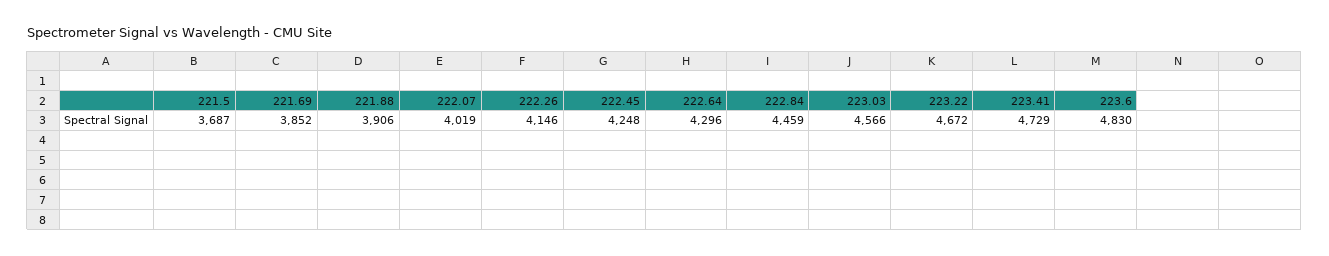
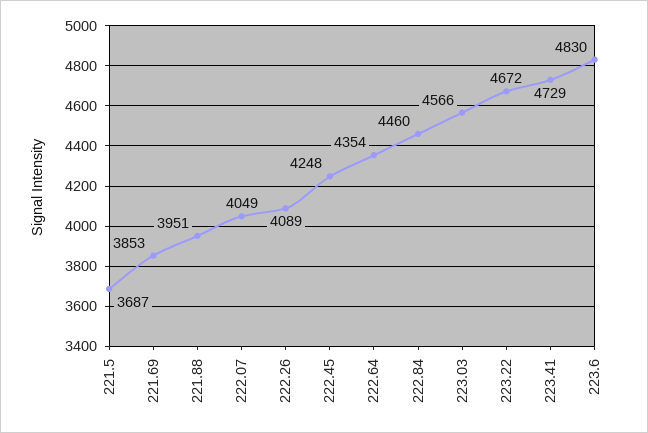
221.69: 3852 -> 3853
221.88: 3906 -> 3951
222.07: 4019 -> 4049
222.26: 4146 -> 4089
222.64: 4296 -> 4354
222.84: 4459 -> 4460

